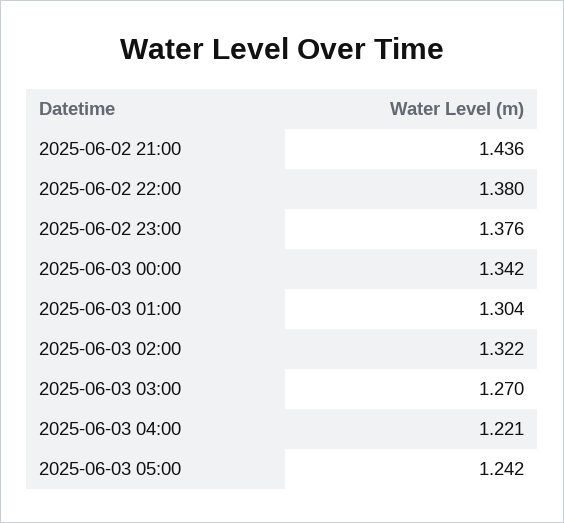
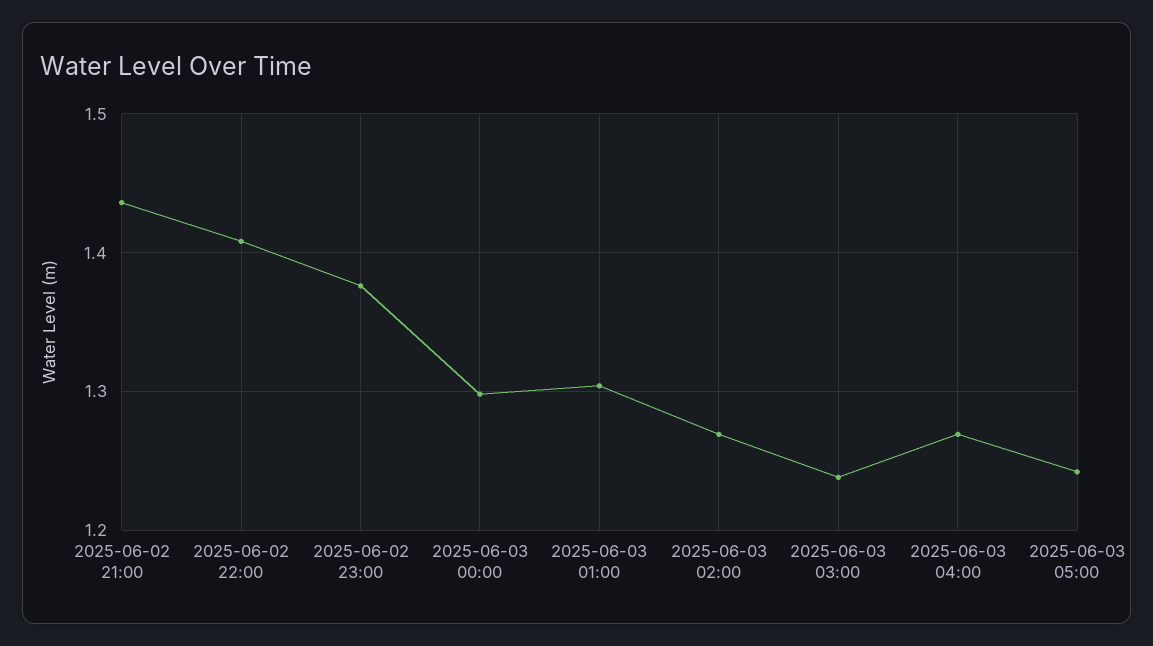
2025-06-02 22:00: 1.38 -> 1.41
2025-06-03 00:00: 1.342 -> 1.3
2025-06-03 02:00: 1.322 -> 1.27
2025-06-03 03:00: 1.27 -> 1.24
2025-06-03 04:00: 1.221 -> 1.27

